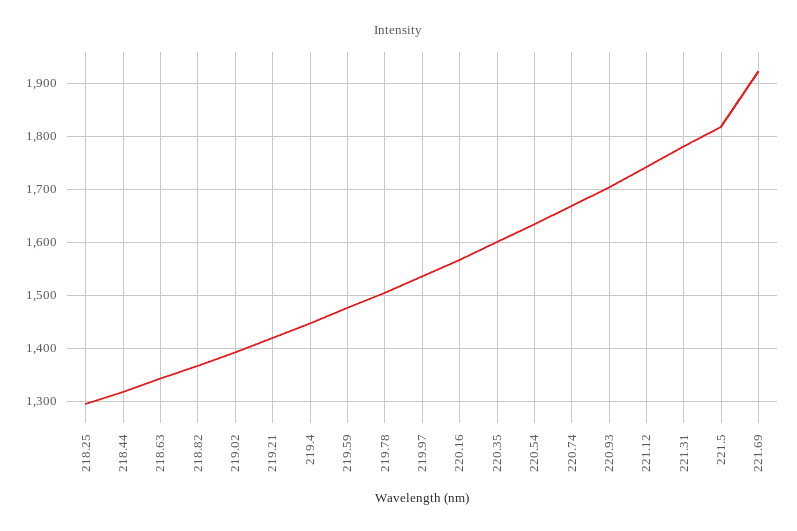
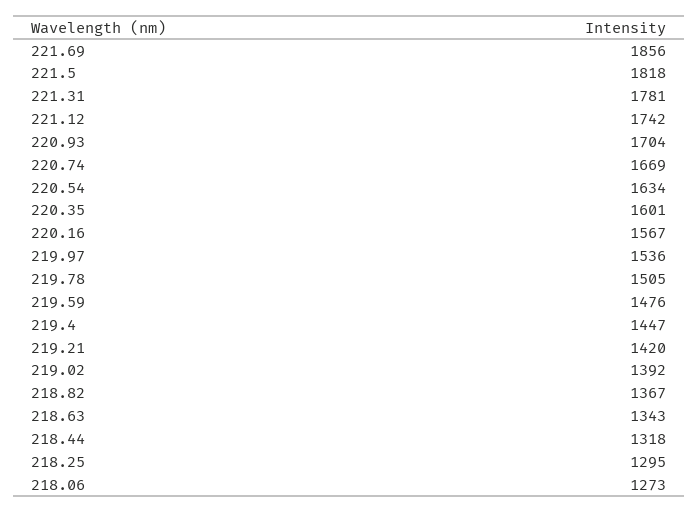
221.69: 1920 -> 1856
218.06: none -> 1273

